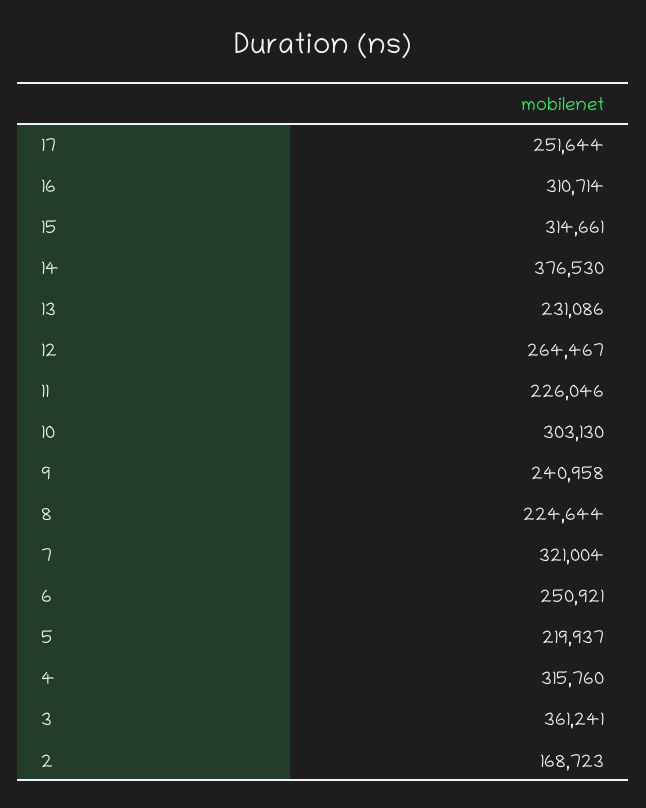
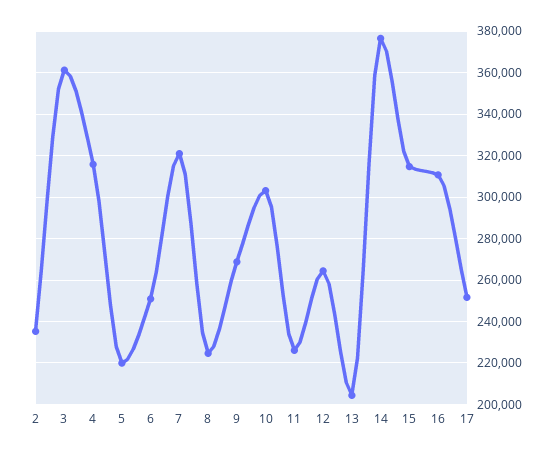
13: 231086 -> 205000
9: 240958 -> 270000
2: 168723 -> 235000

